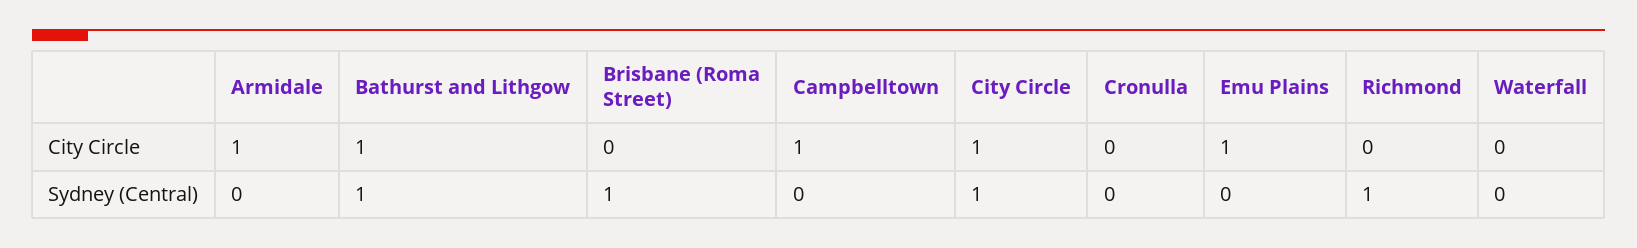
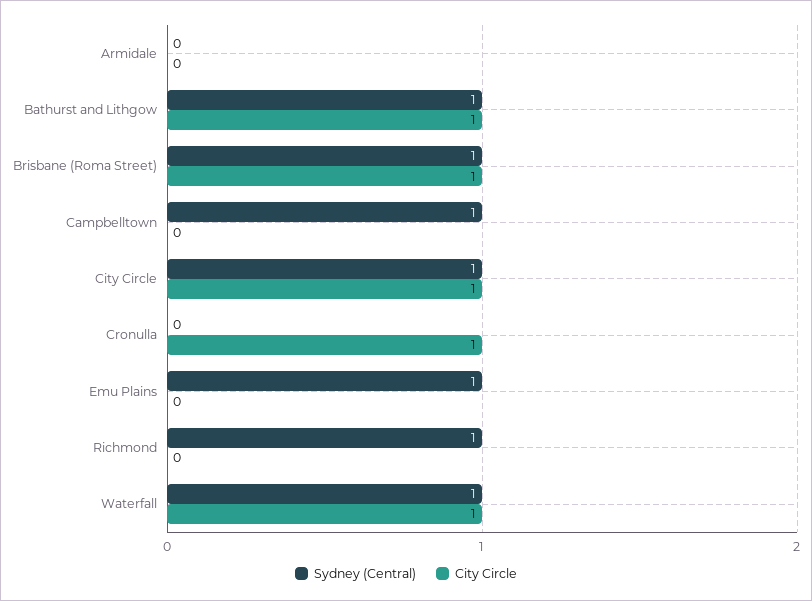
City Circle, Armidale: 1 -> 0
City Circle, Brisbane (Roma Street): 0 -> 1
City Circle, Campbelltown: 1 -> 0
City Circle, Cronulla: 0 -> 1
City Circle, Emu Plains: 1 -> 0
City Circle, Waterfall: 0 -> 1
Sydney (Central), Campbelltown: 0 -> 1
Sydney (Central), Emu Plains: 0 -> 1
Sydney (Central), Waterfall: 0 -> 1

